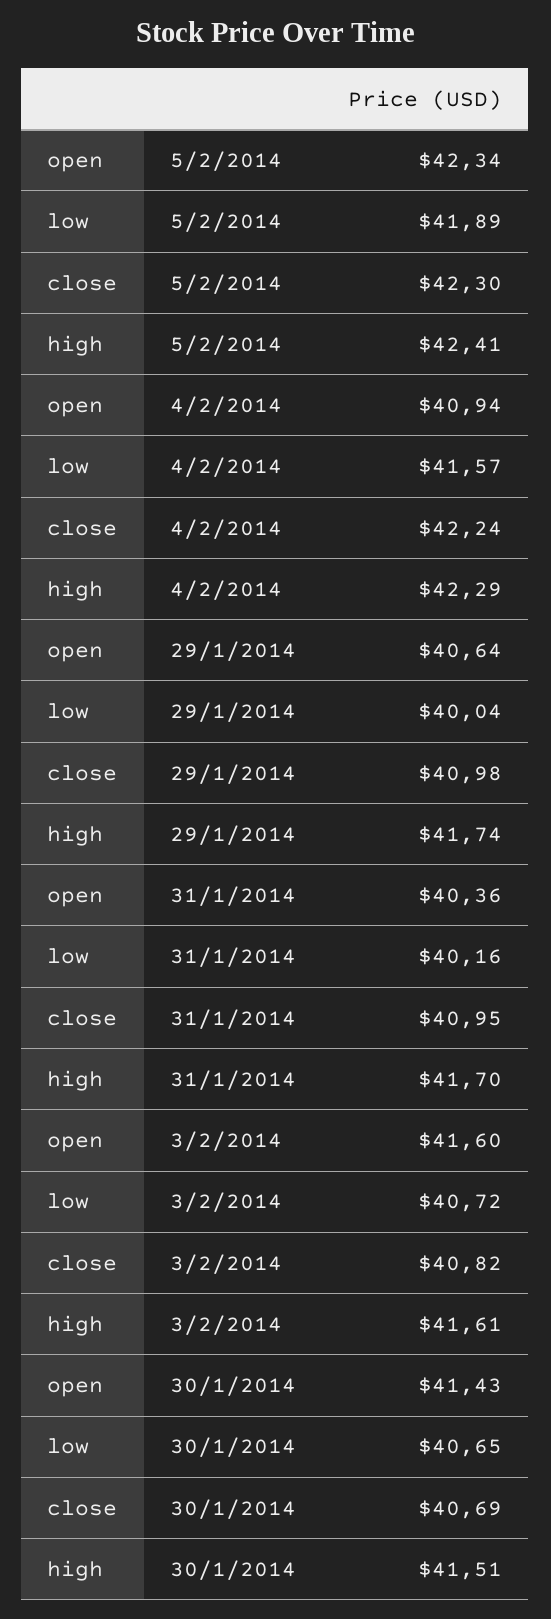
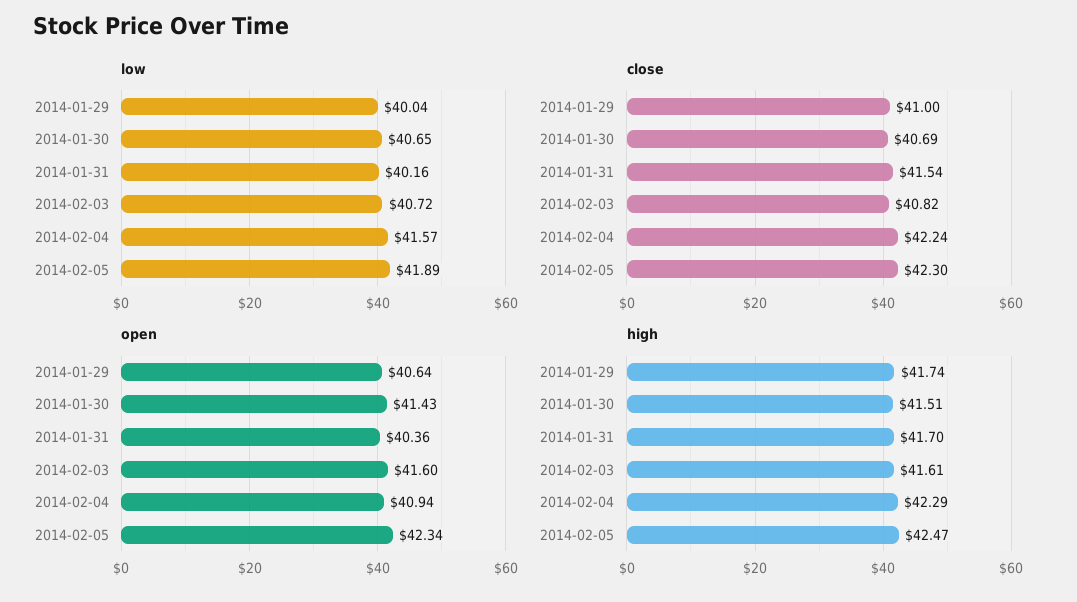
high, 5/2/2014: 42.41 -> 42.47
close, 29/1/2014: 40.98 -> 41
close, 31/1/2014: 40.95 -> 41.54

